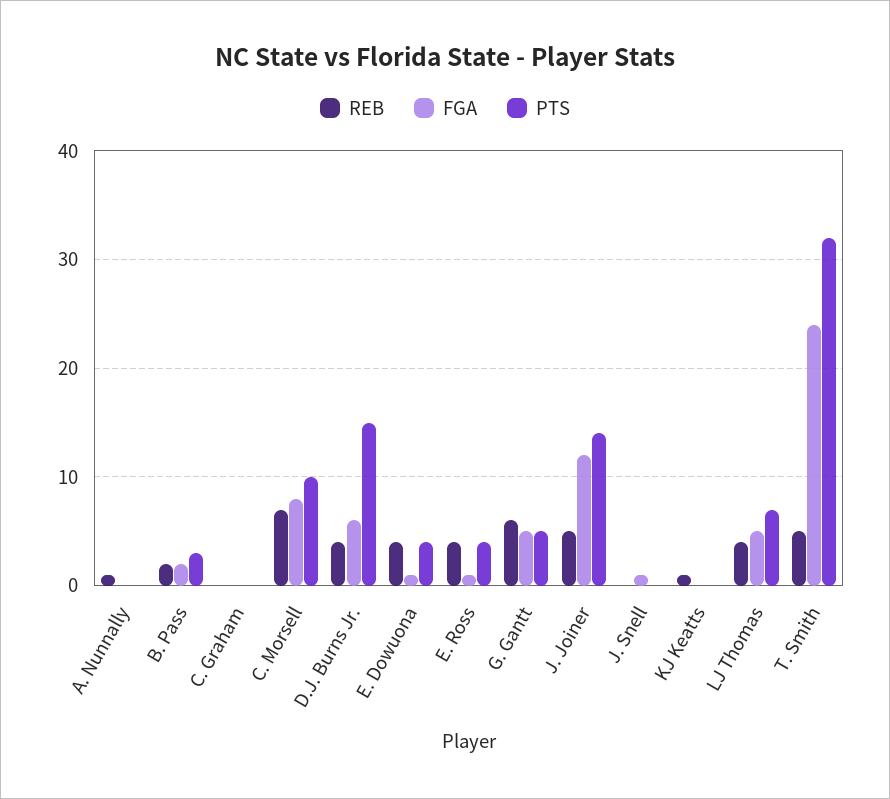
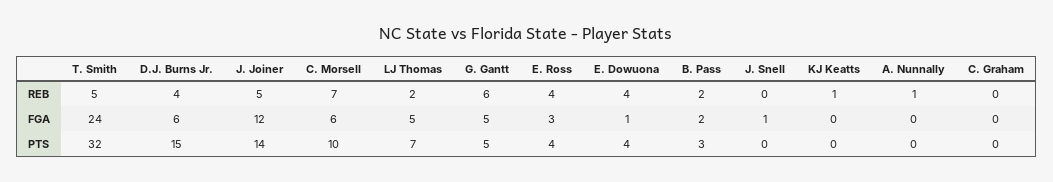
FGA, C. Morsell: 8 -> 6
FGA, E. Ross: 1 -> 3
REB, LJ Thomas: 4 -> 2

